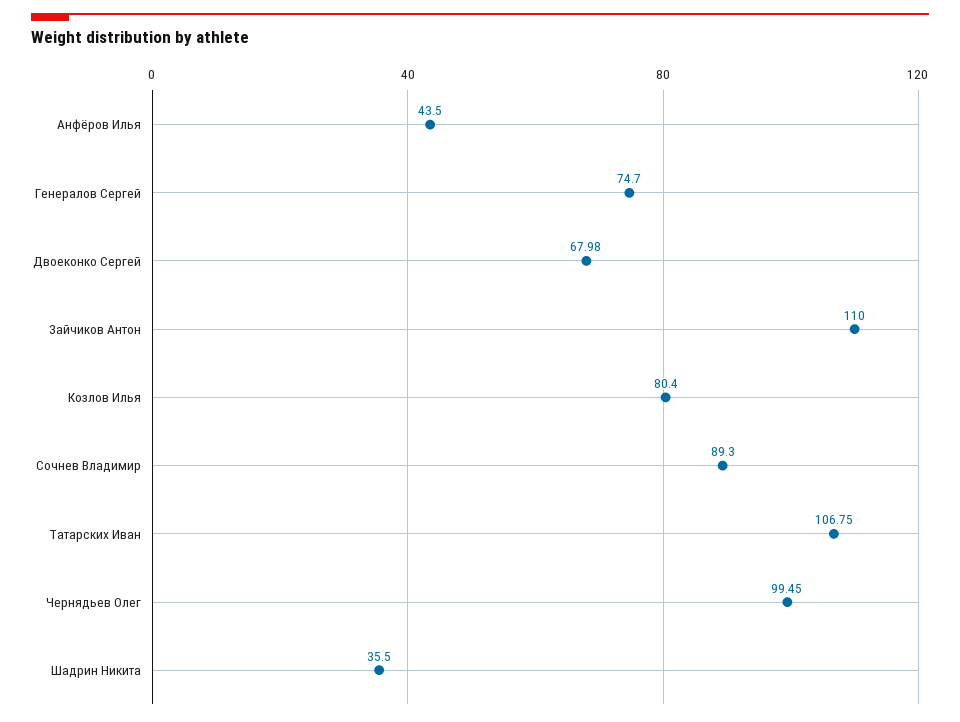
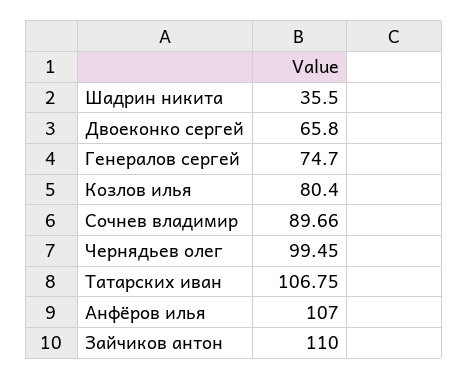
Анфёров Илья: 43.5 -> 107
Двоеконко Сергей: 67.98 -> 65.8
Сочнев Владимир: 89.3 -> 89.66

